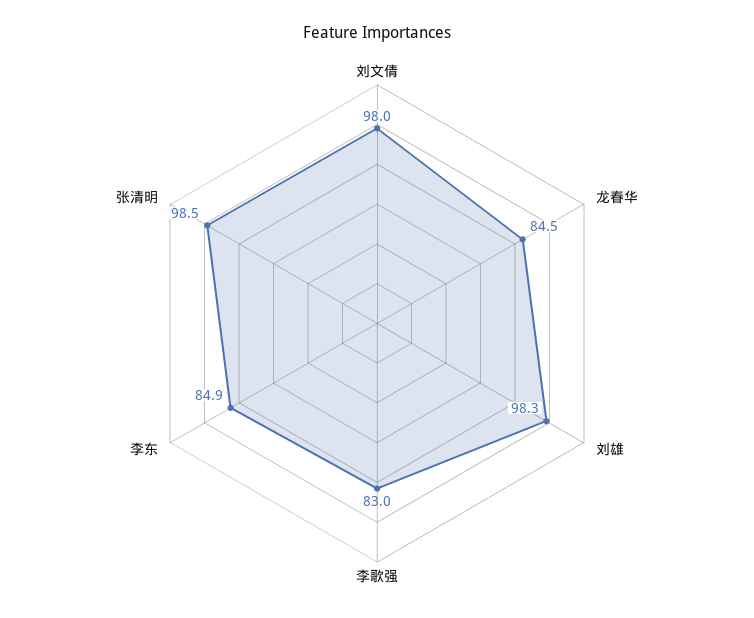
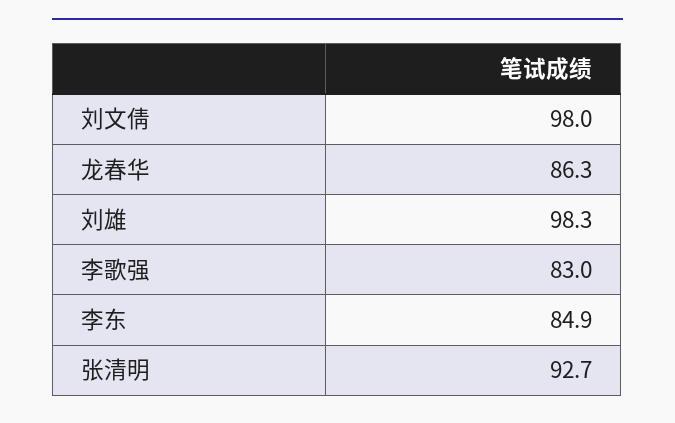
龙春华: 84.5 -> 86.3
张清明: 98.5 -> 92.7

